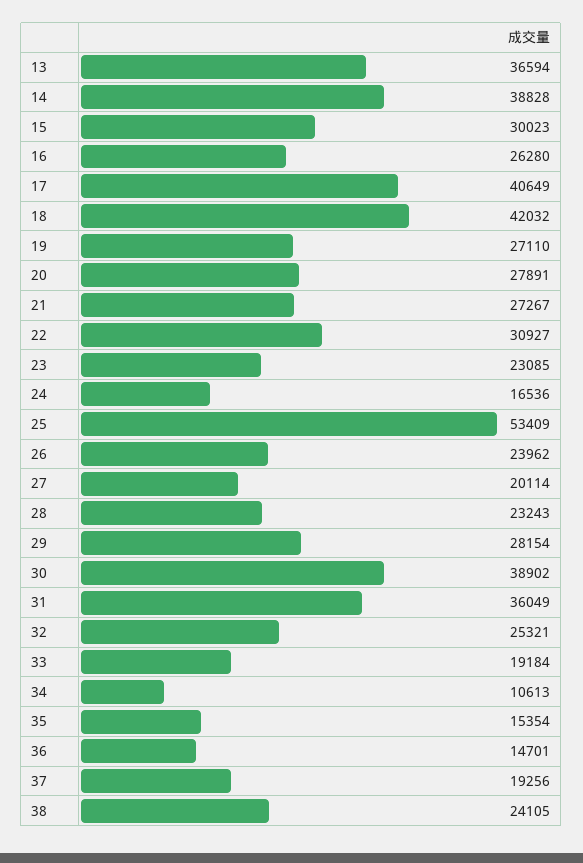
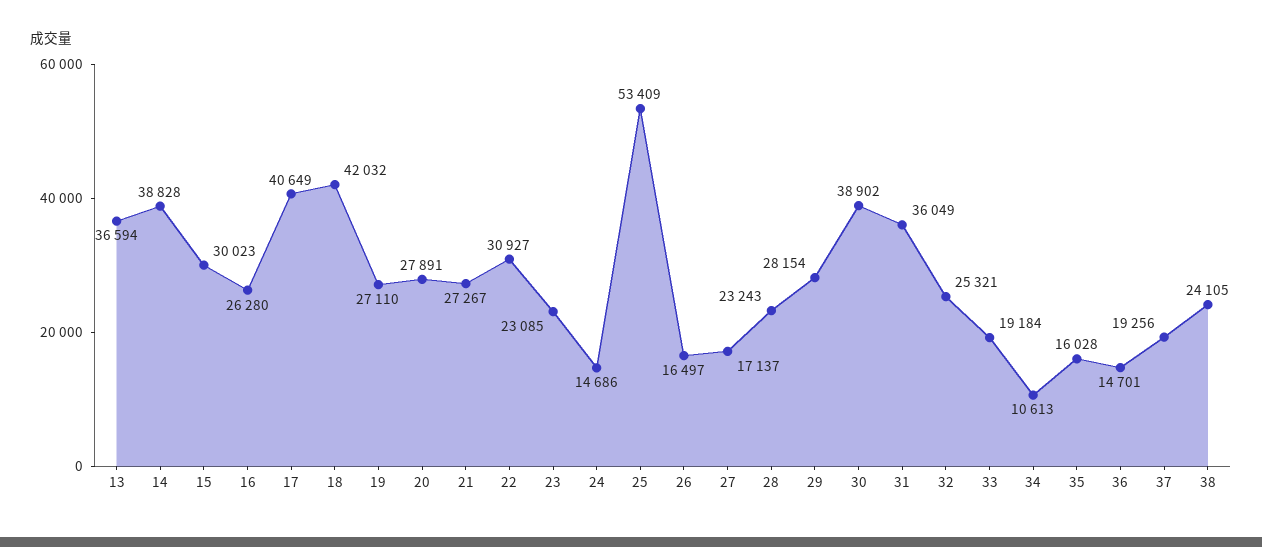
24: 16536 -> 14686
26: 23962 -> 16497
27: 20114 -> 17137
35: 15354 -> 16028

